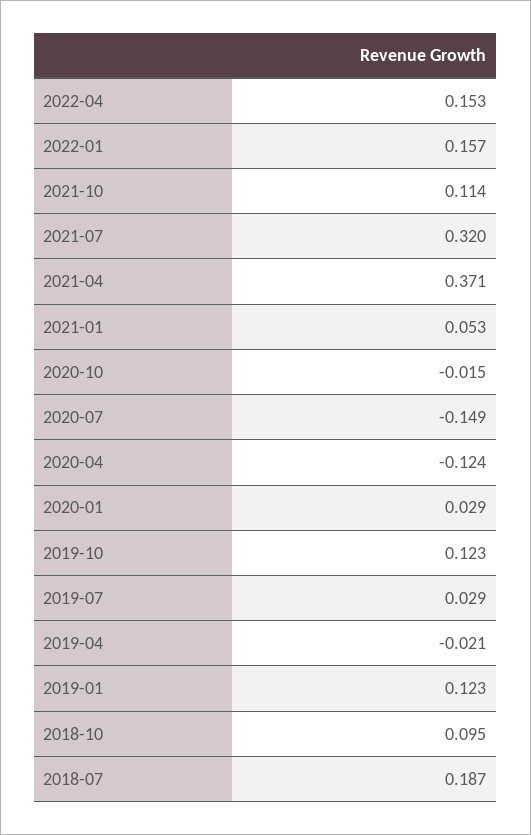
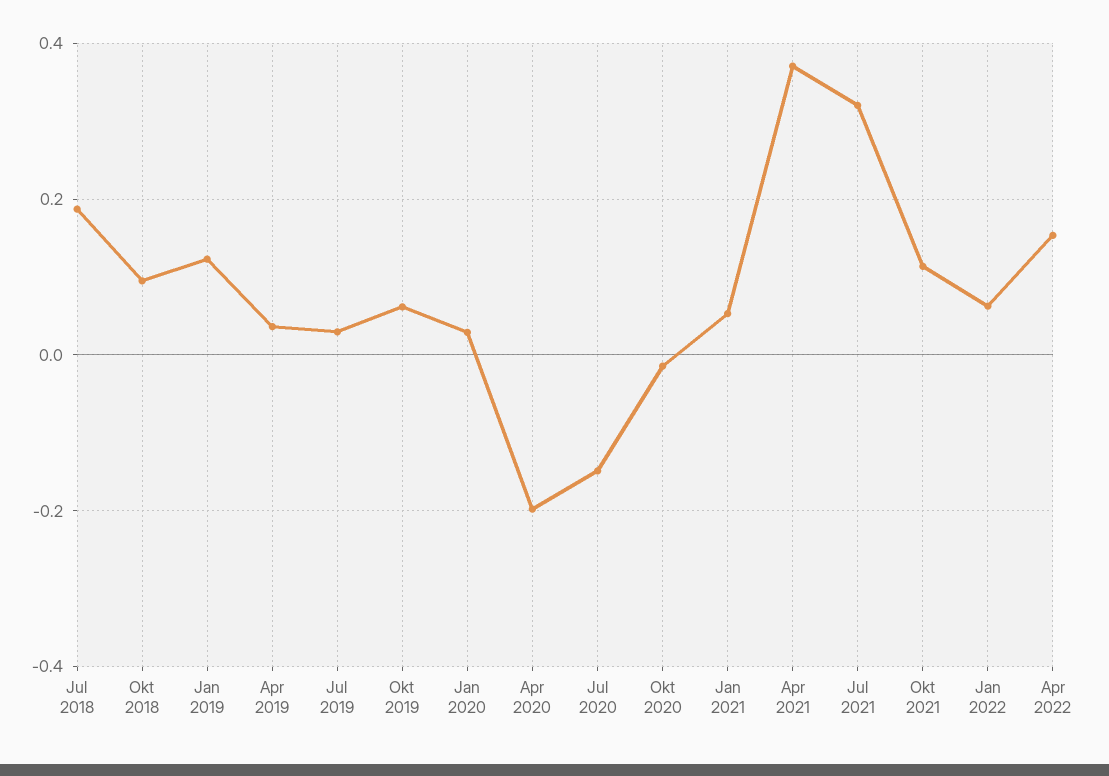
2022-01: 0.157 -> 0.06
2020-04: -0.124 -> -0.2
2019-10: 0.123 -> 0.06
2019-04: -0.021 -> 0.04

